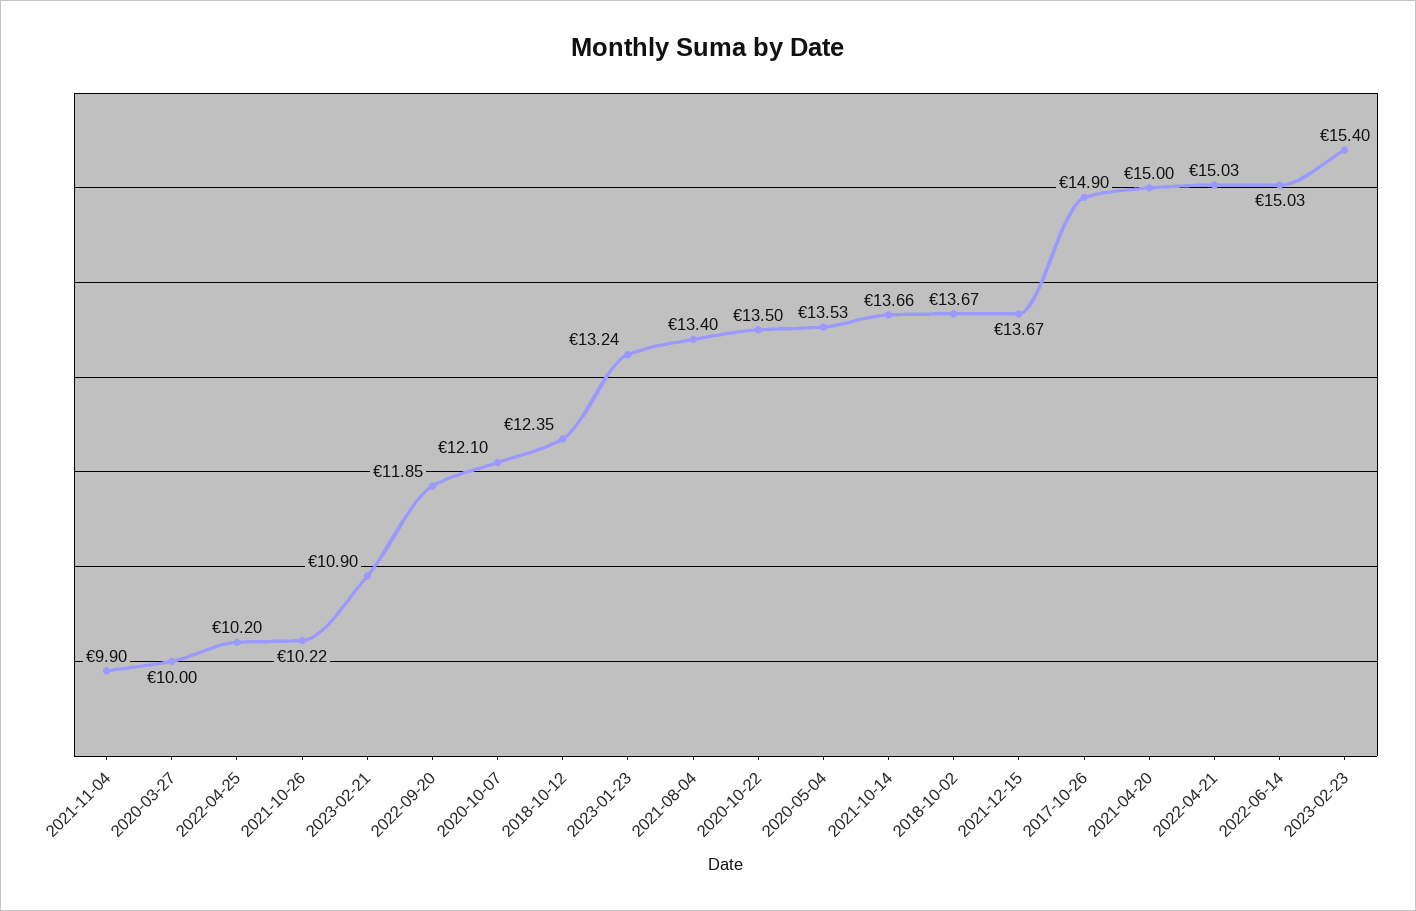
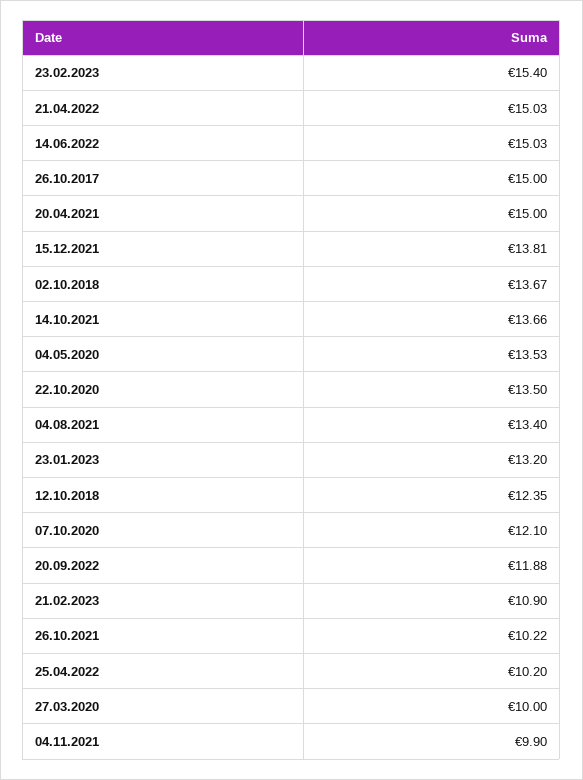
2022-09-20: 11.85 -> 11.88
2023-01-23: 13.24 -> 13.2
2021-12-15: 13.67 -> 13.81
2017-10-26: 14.9 -> 15

